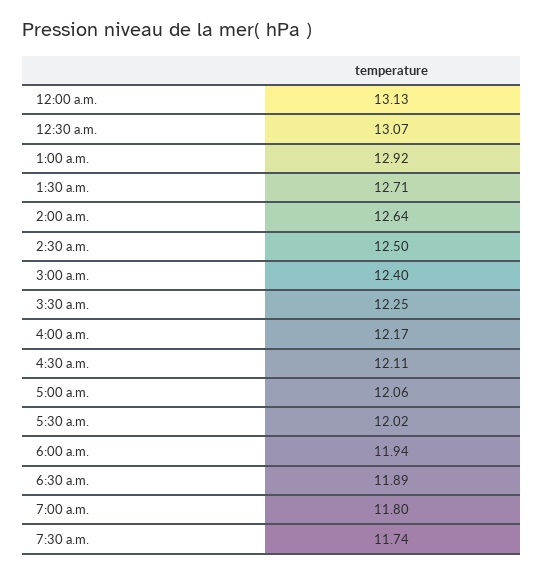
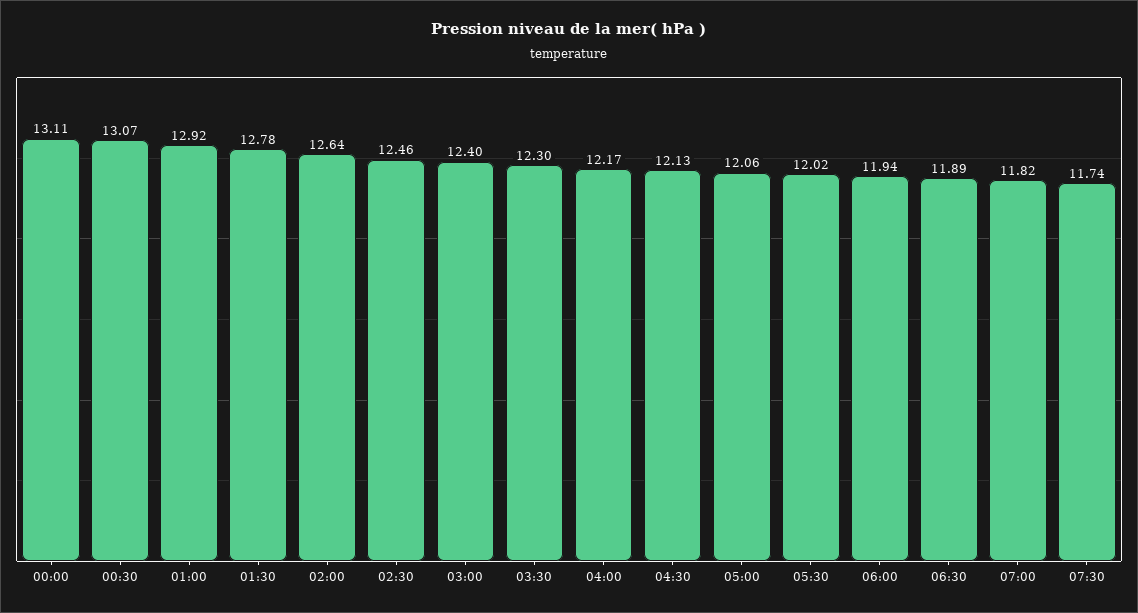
12:00 a.m.: 13.13 -> 13.11
1:30 a.m.: 12.71 -> 12.78
2:30 a.m.: 12.5 -> 12.46
3:30 a.m.: 12.25 -> 12.3
4:30 a.m.: 12.11 -> 12.13
7:00 a.m.: 11.8 -> 11.82

